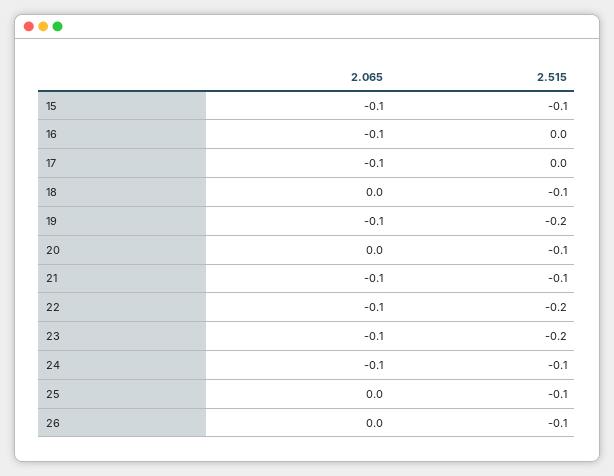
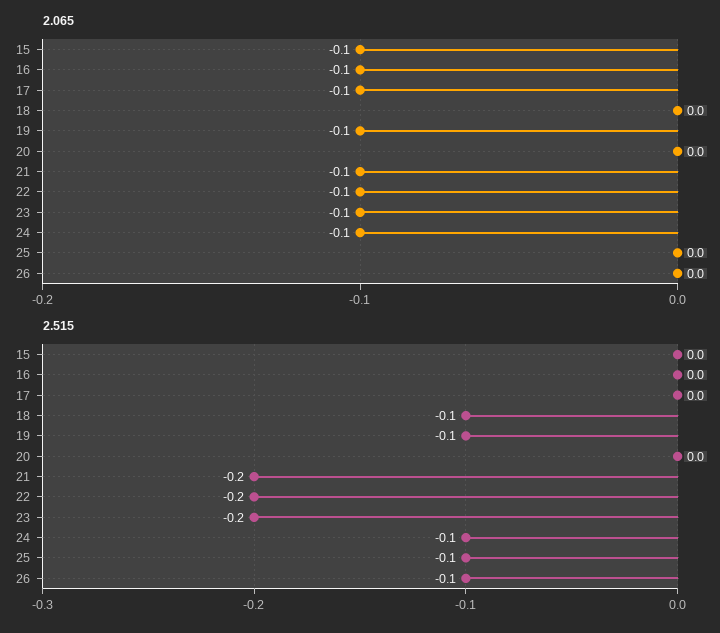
2.515, 15: -0.1 -> 0
2.515, 19: -0.2 -> -0.1
2.515, 20: -0.1 -> 0
2.515, 21: -0.1 -> -0.2

